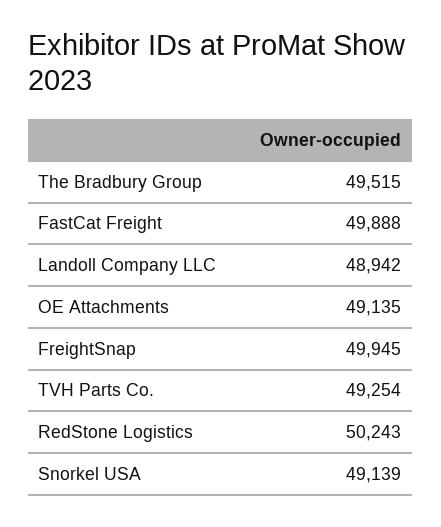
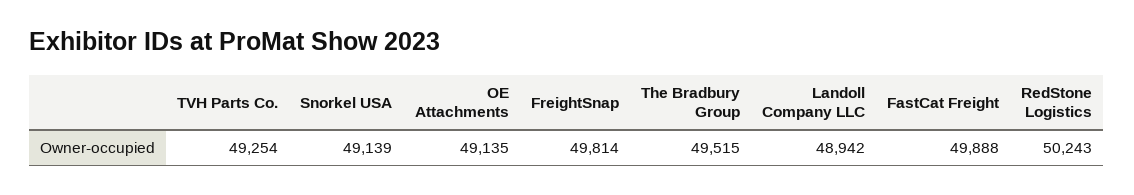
FreightSnap: 49945 -> 49814

